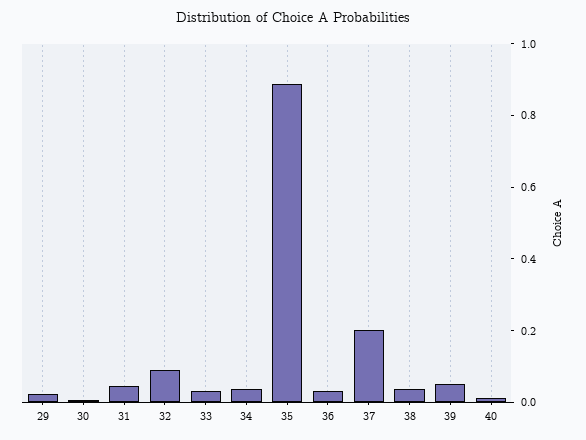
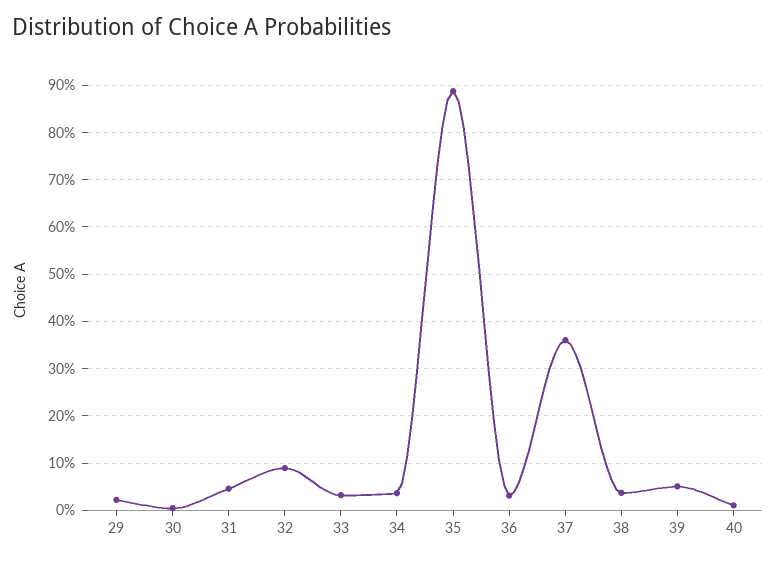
37: 0.2 -> 0.36

